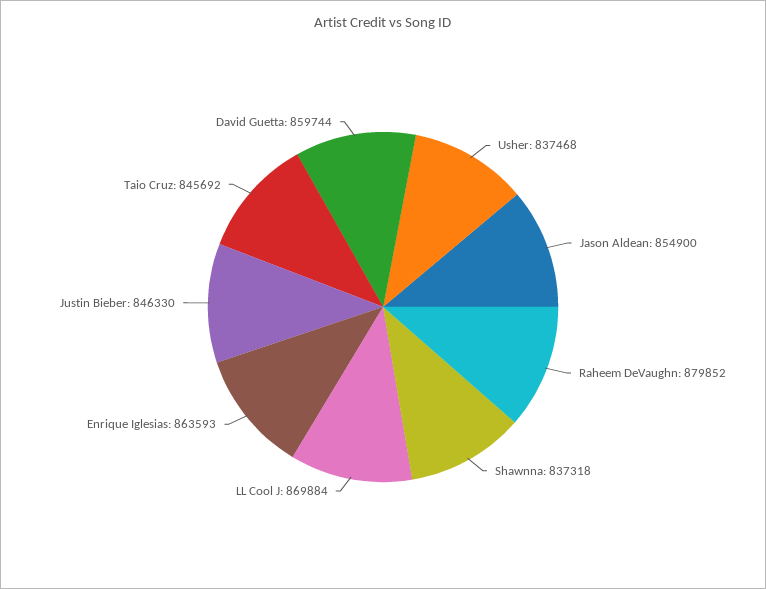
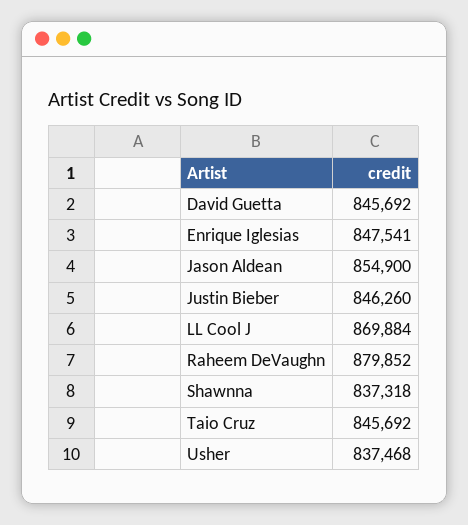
Enrique Iglesias: 863593 -> 847541
Justin Bieber: 846330 -> 846260
David Guetta: 859744 -> 845692

